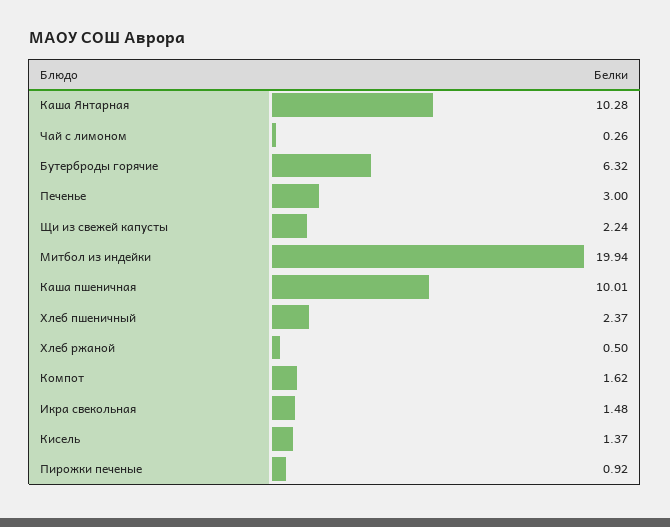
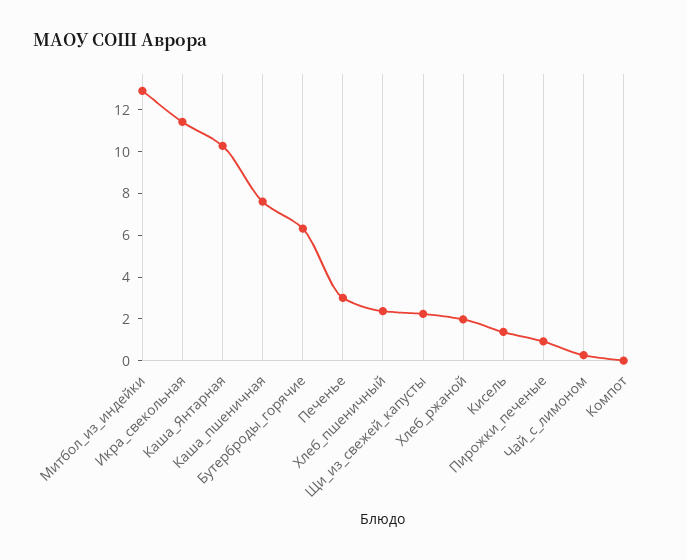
Митбол из индейки: 19.94 -> 13
Каша пшеничная: 10.01 -> 7.5
Хлеб ржаной: 0.5 -> 2
Компот: 1.62 -> 0
Икра свекольная: 1.48 -> 11.5

